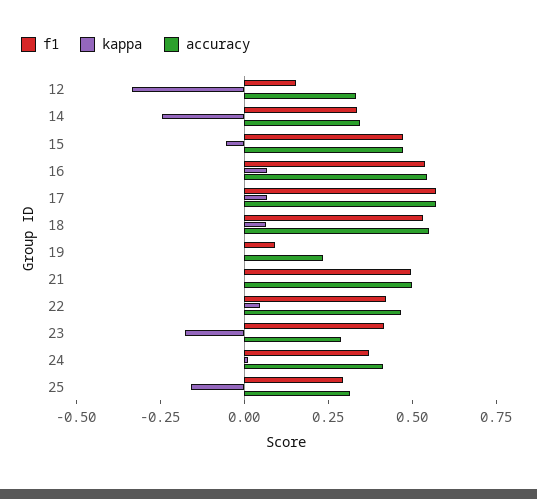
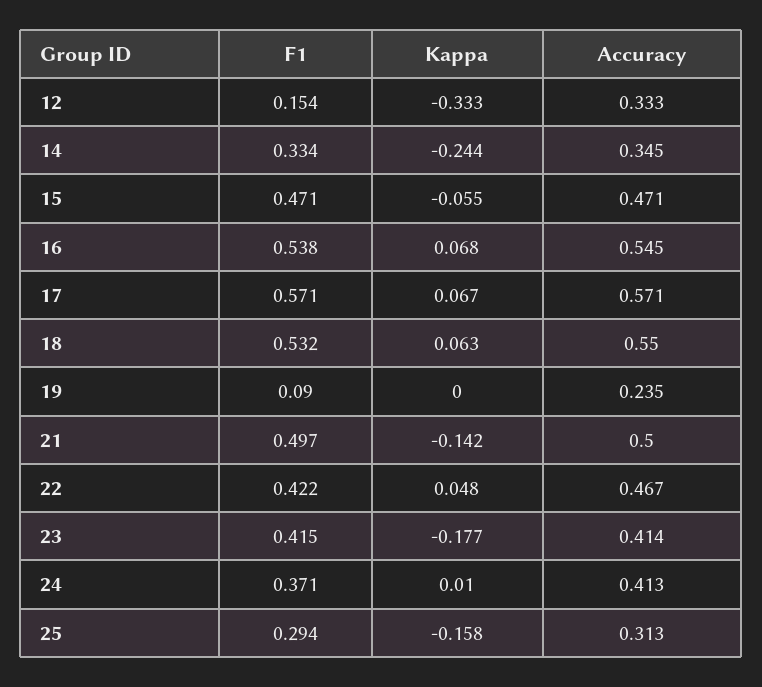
kappa, 21: 0 -> -0.142
accuracy, 23: 0.3 -> 0.414

